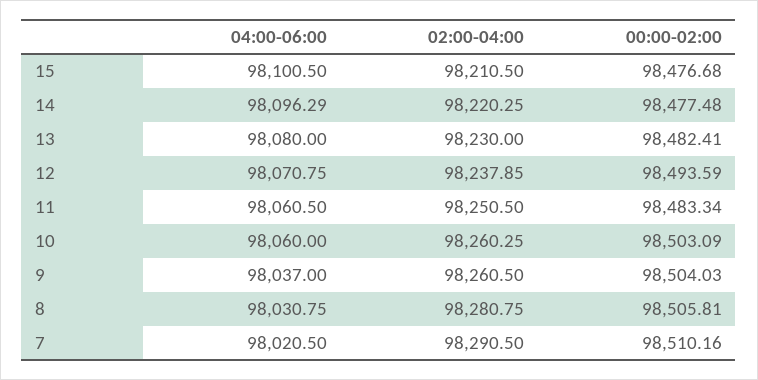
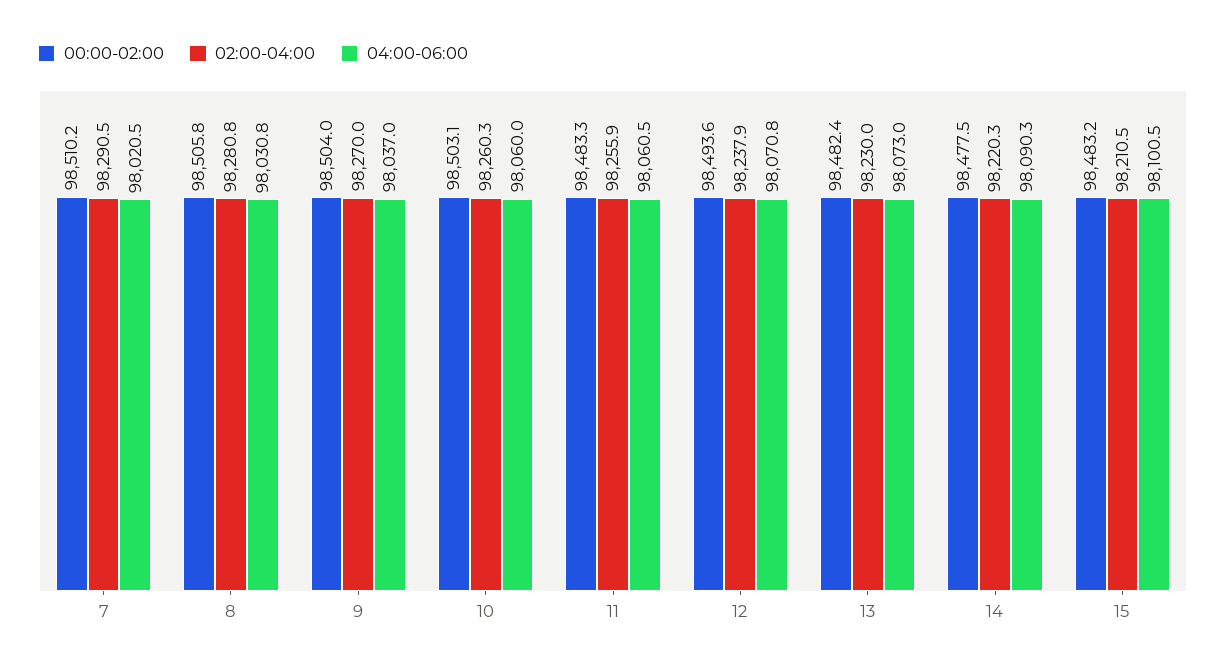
00:00-02:00, 15: 98476.68 -> 98483.2
04:00-06:00, 14: 98096.29 -> 98090.3
04:00-06:00, 13: 98080 -> 98073
02:00-04:00, 11: 98250.5 -> 98255.9
02:00-04:00, 9: 98260.5 -> 98270

